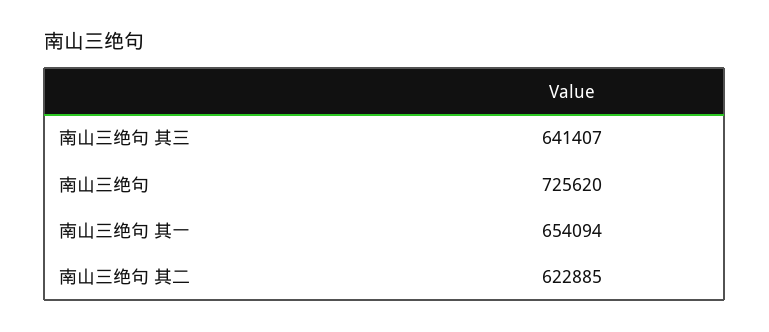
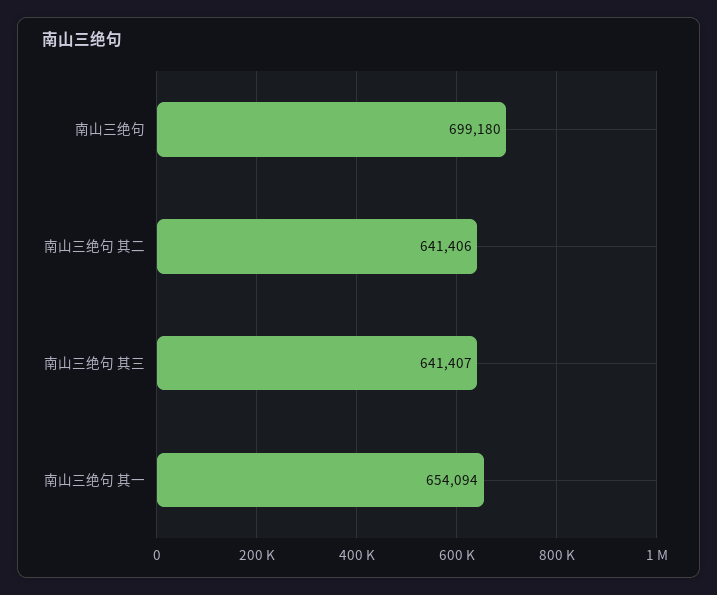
南山三绝句: 725620 -> 699180
南山三绝句 其二: 622885 -> 641406

